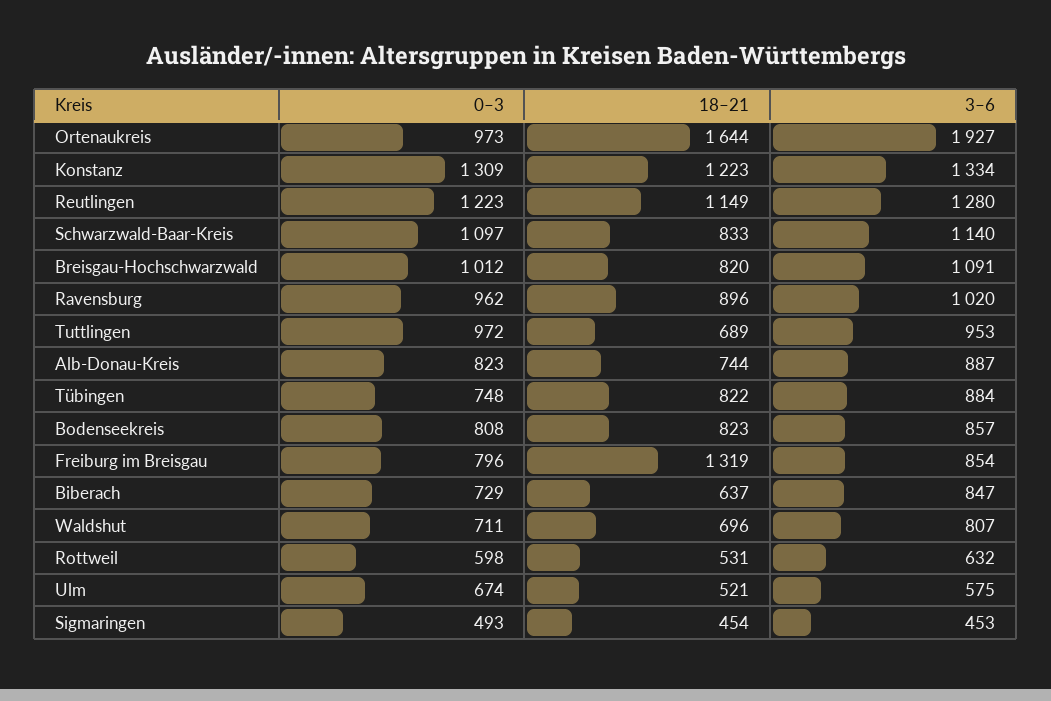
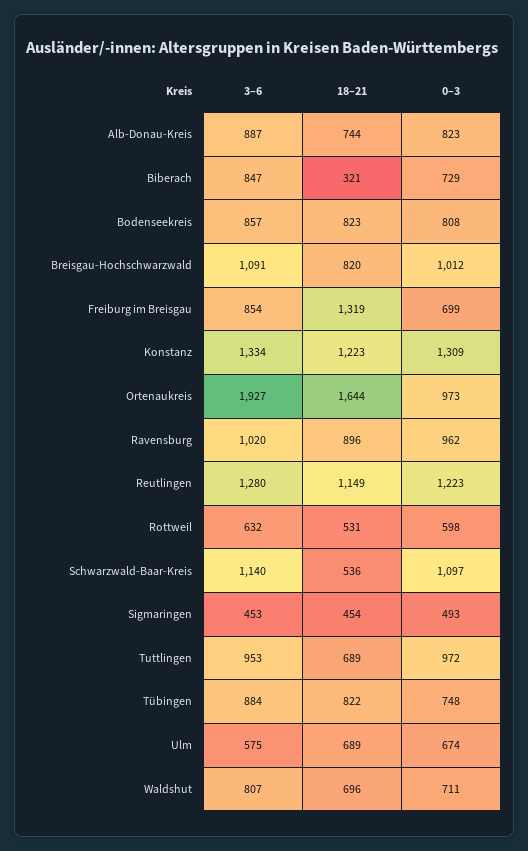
18–21, Schwarzwald-Baar-Kreis: 833 -> 536
0–3, Freiburg im Breisgau: 796 -> 699
18–21, Biberach: 637 -> 321
18–21, Ulm: 521 -> 689

